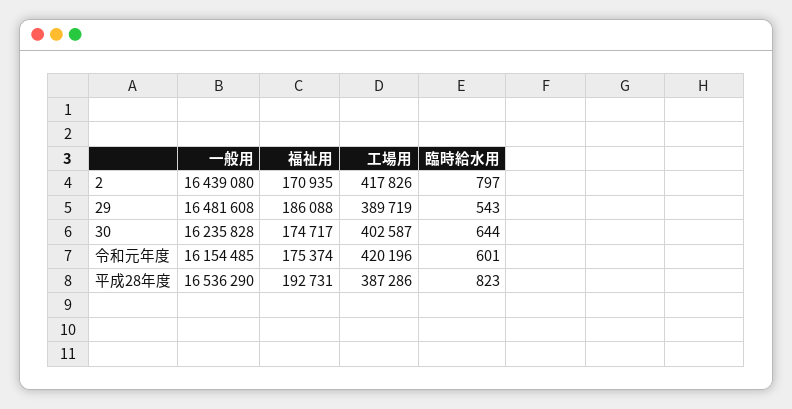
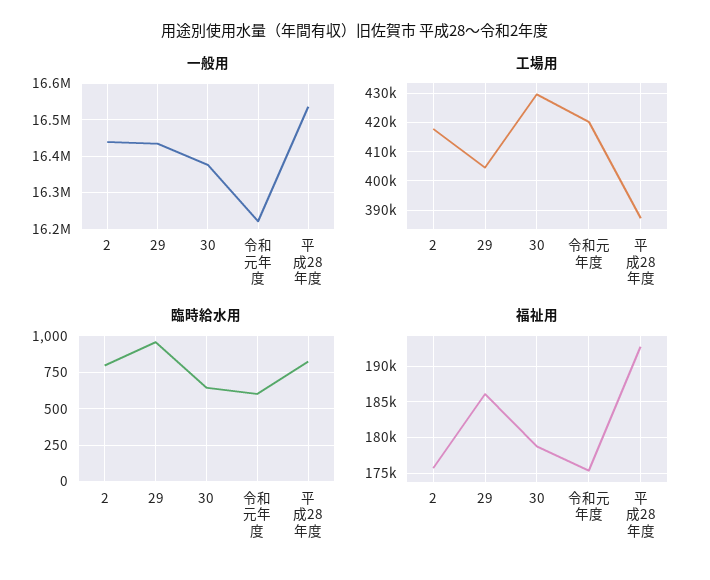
福祉用, 2: 170935 -> 176000
一般用, 29: 16481608 -> 16440000
工場用, 29: 389719 -> 405000
臨時給水用, 29: 543 -> 950
一般用, 30: 16235828 -> 16380000
福祉用, 30: 174717 -> 179000
工場用, 30: 402587 -> 430000
一般用, 令和元年度: 16154485 -> 16220000

